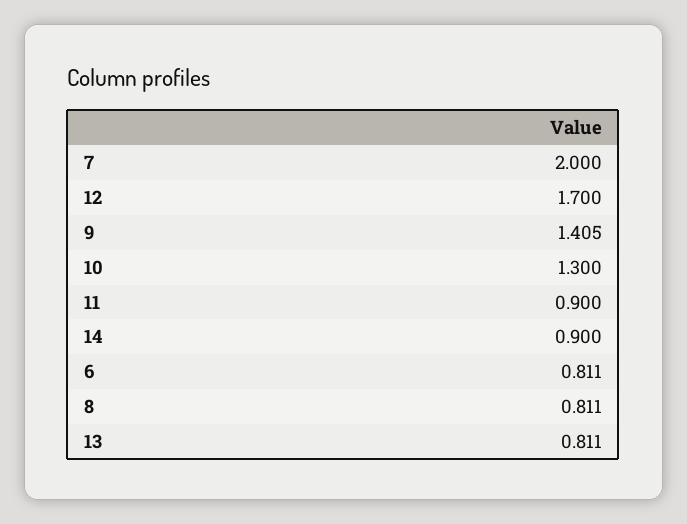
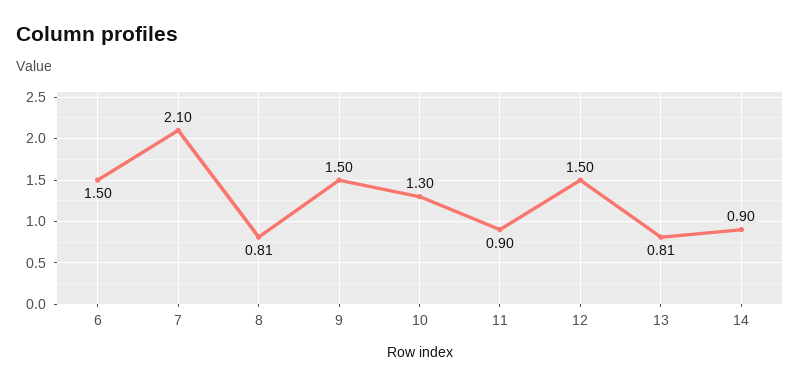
7: 2 -> 2.1
12: 1.7 -> 1.5
9: 1.405 -> 1.5
6: 0.811 -> 1.5

